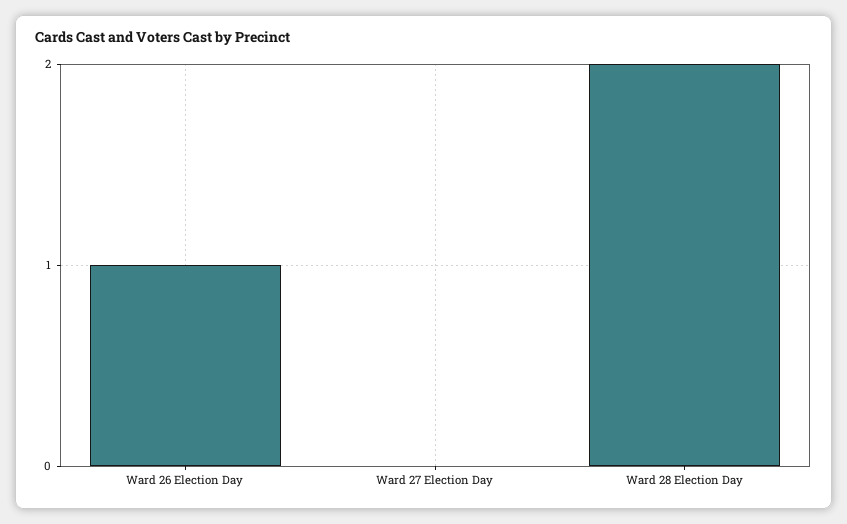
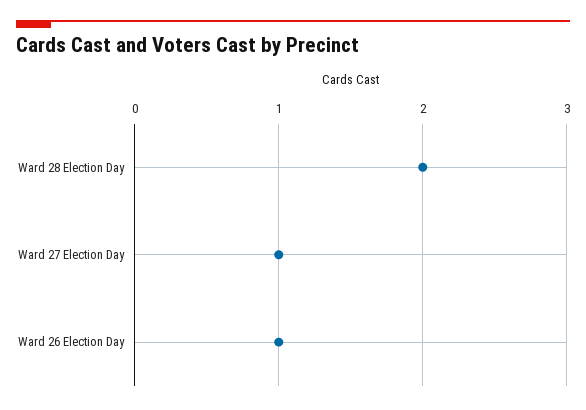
Ward 27 Election Day: 0 -> 1

